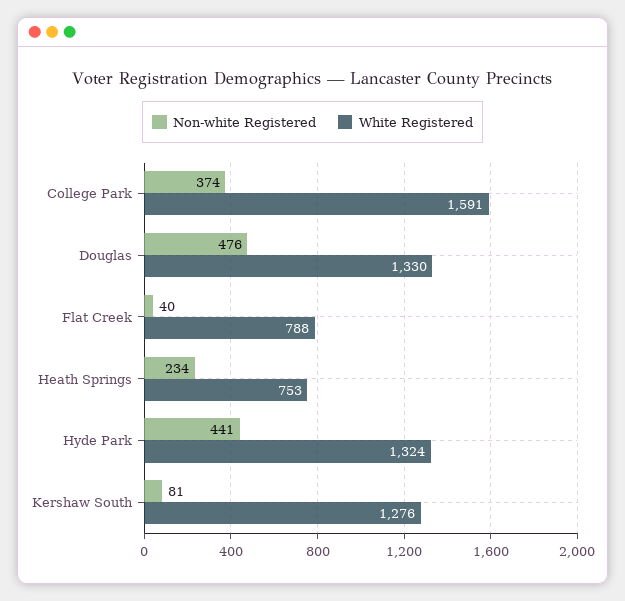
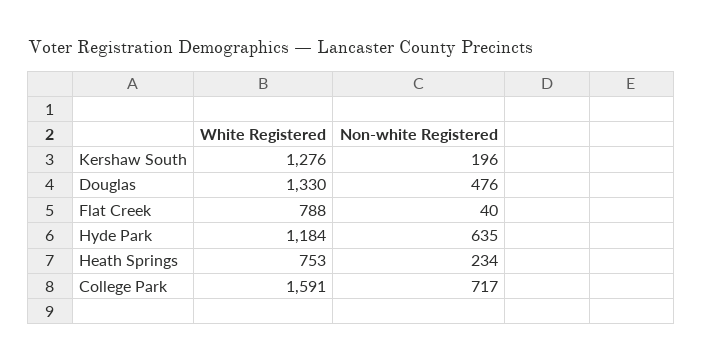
Non-white Registered, College Park: 374 -> 717
Non-white Registered, Hyde Park: 441 -> 635
White Registered, Hyde Park: 1324 -> 1184
Non-white Registered, Kershaw South: 81 -> 196

